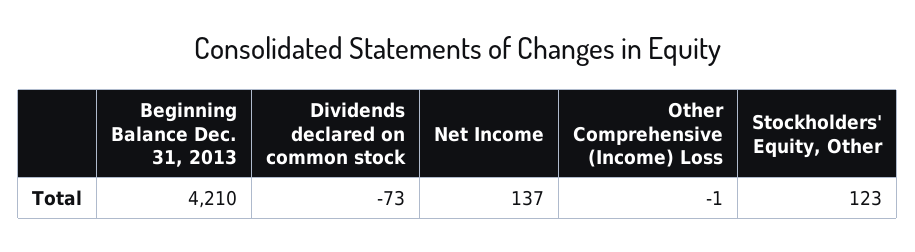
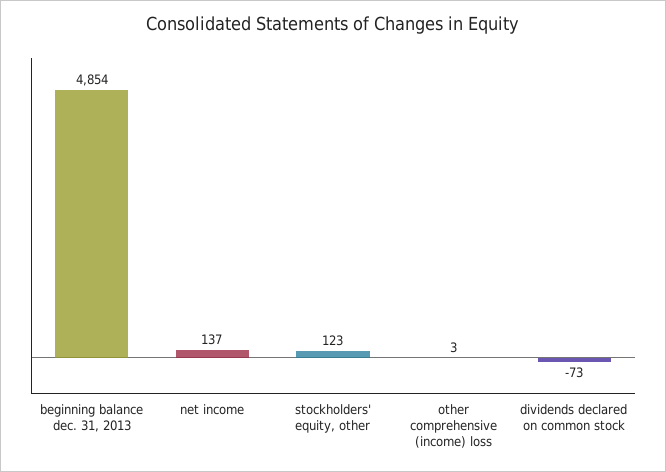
Beginning Balance Dec. 31, 2013: 4210 -> 4854
Other Comprehensive (Income) Loss: -1 -> 3

